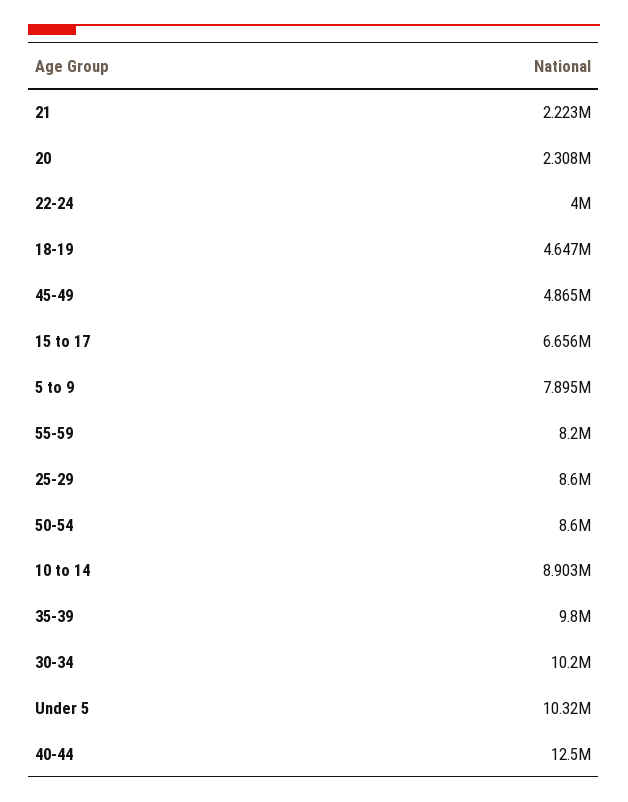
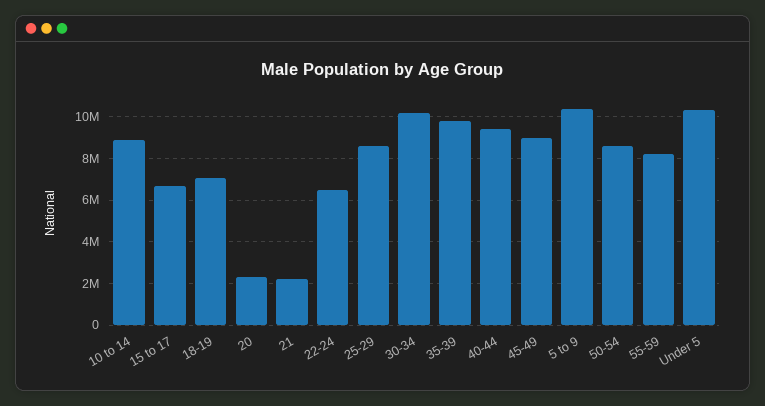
22-24: 4000000 -> 6500000
18-19: 4647000 -> 7000000
45-49: 4865000 -> 9000000
5 to 9: 7895000 -> 10500000
40-44: 12500000 -> 9500000

